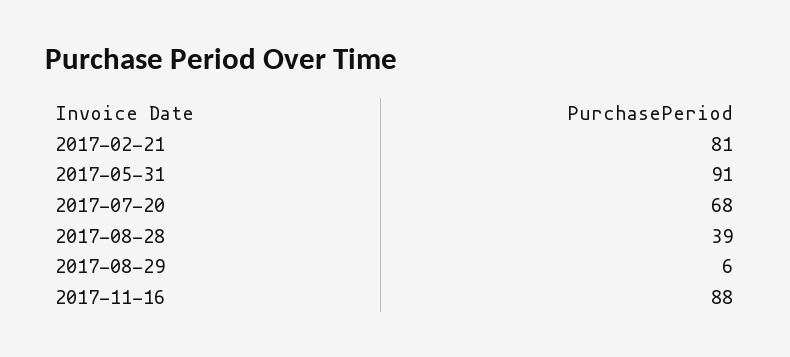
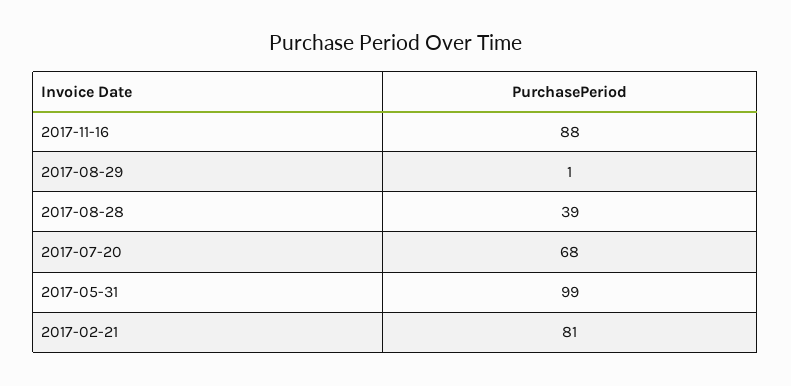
2017-05-31: 91 -> 99
2017-08-29: 6 -> 1

